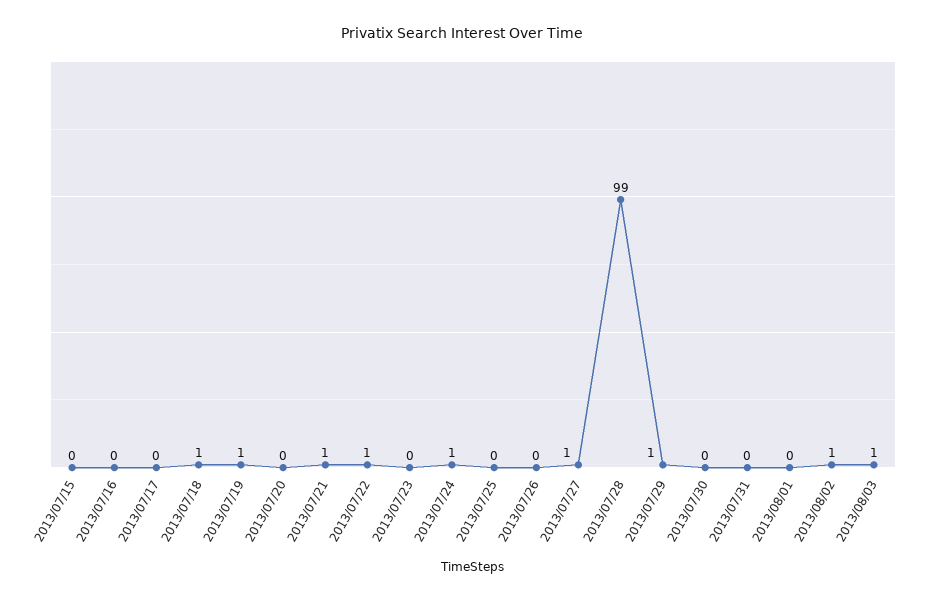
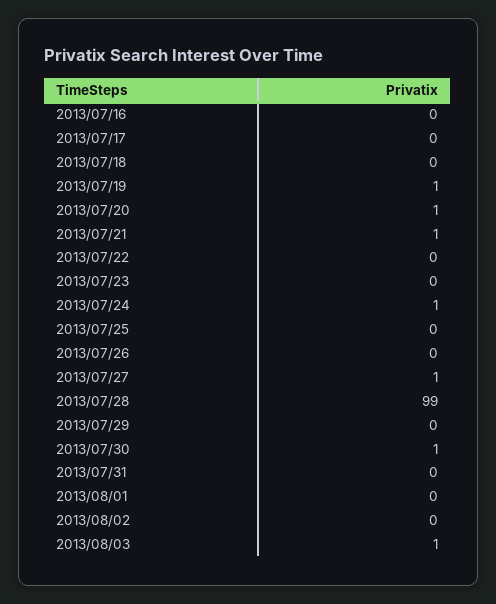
2013/07/15: 0 -> none
2013/07/18: 1 -> 0
2013/07/20: 0 -> 1
2013/07/22: 1 -> 0
2013/07/29: 1 -> 0
2013/07/30: 0 -> 1
2013/08/02: 1 -> 0

